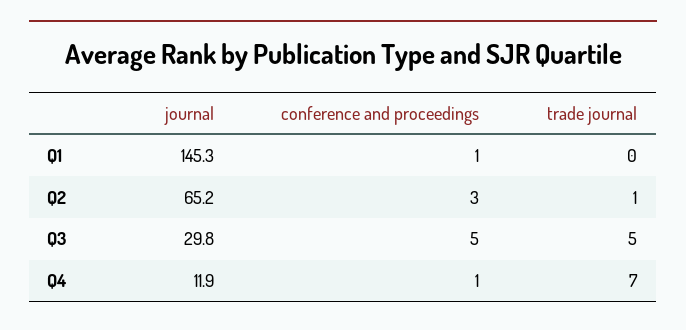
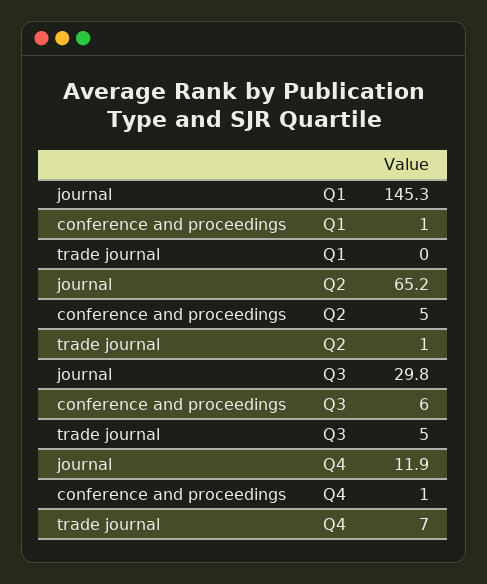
conference and proceedings, Q2: 3 -> 5
conference and proceedings, Q3: 5 -> 6

